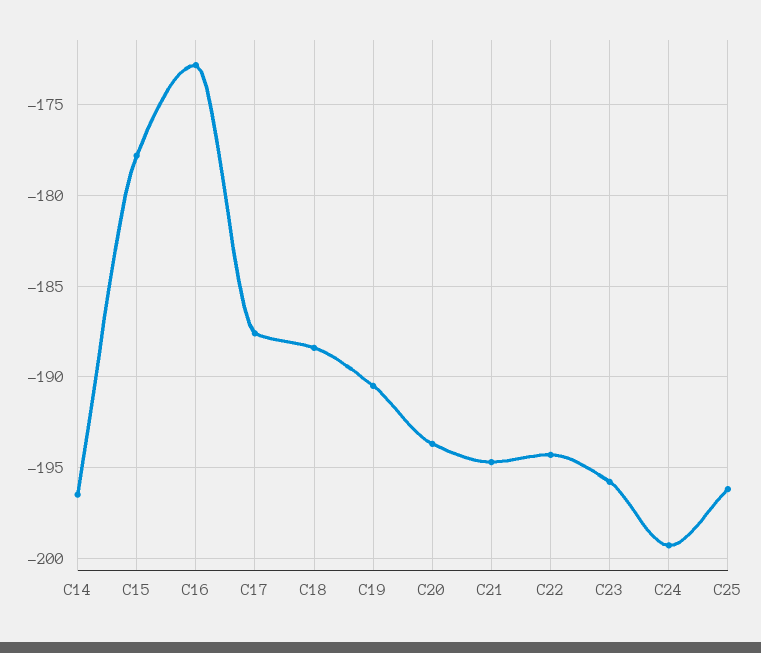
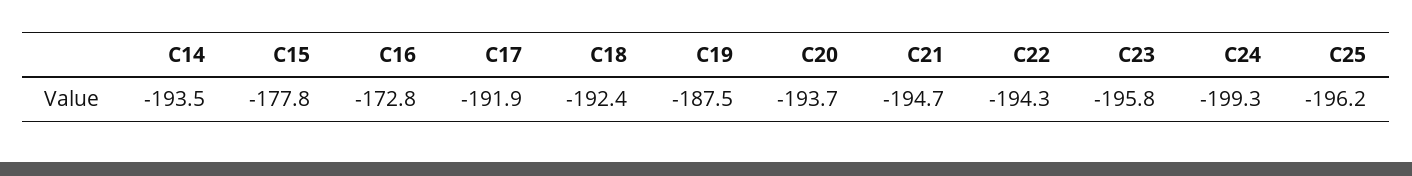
C14: -196.5 -> -193.5
C17: -187.5 -> -191.9
C18: -188.5 -> -192.4
C19: -190.5 -> -187.5

